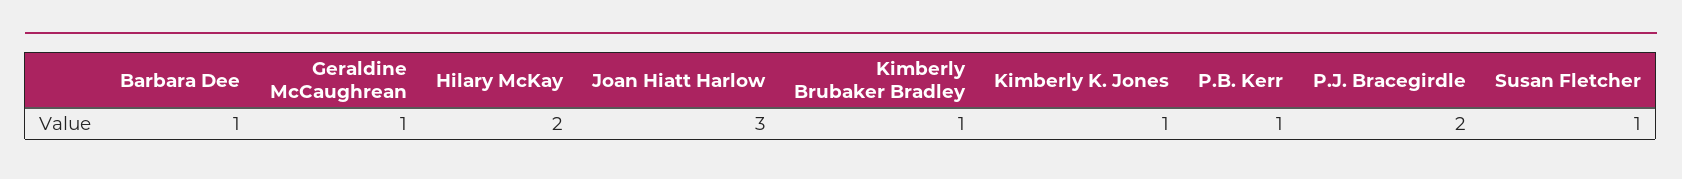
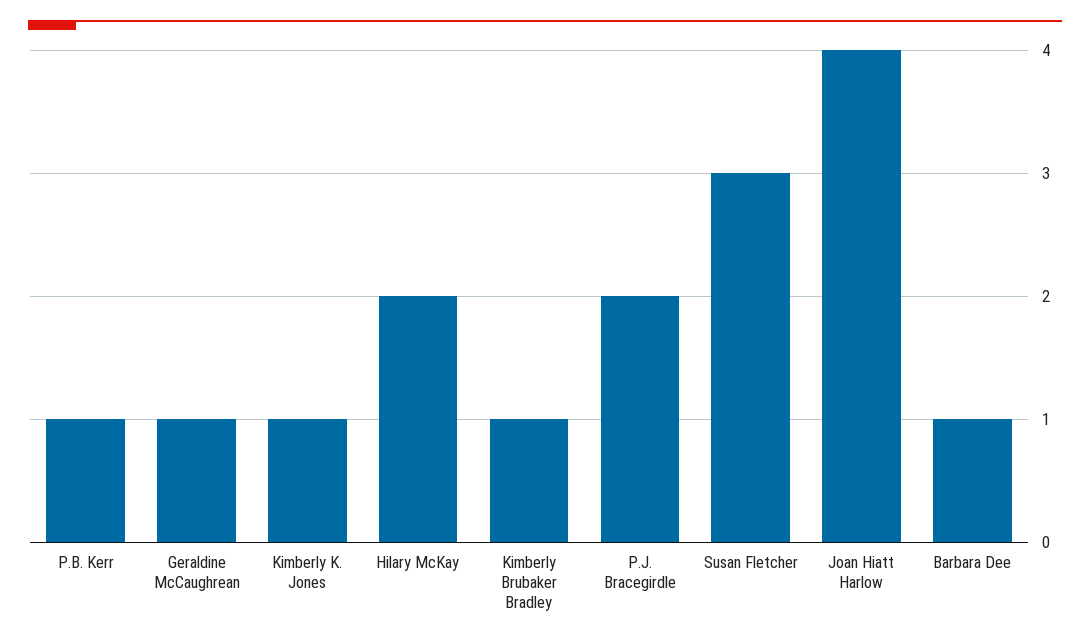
Joan Hiatt Harlow: 3 -> 4
Susan Fletcher: 1 -> 3

